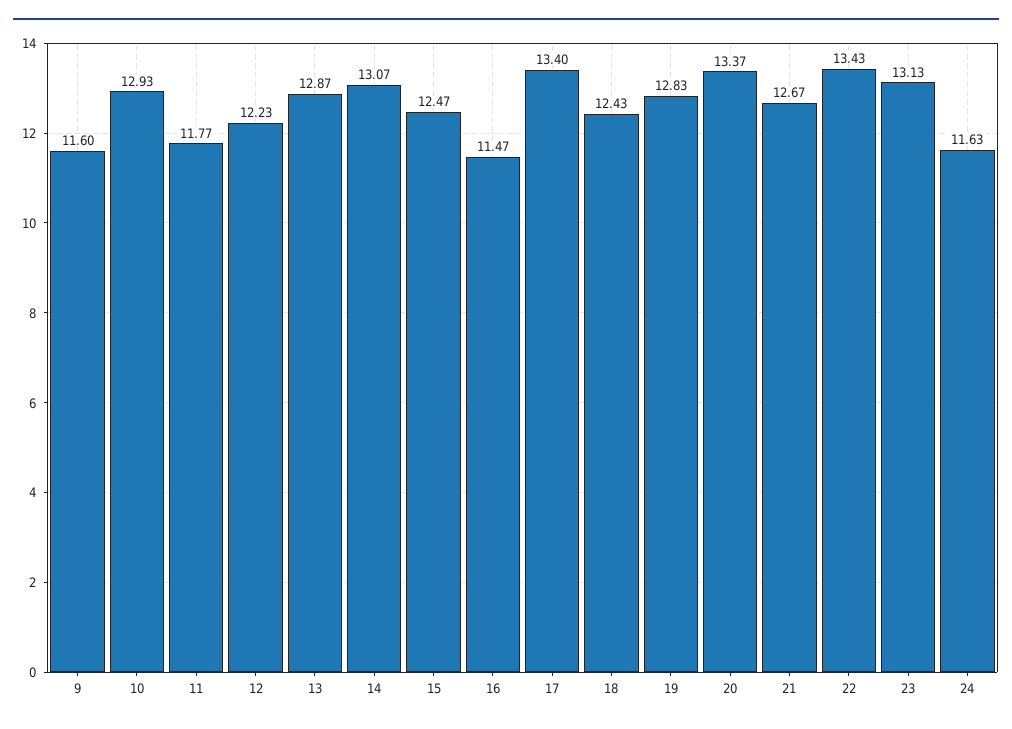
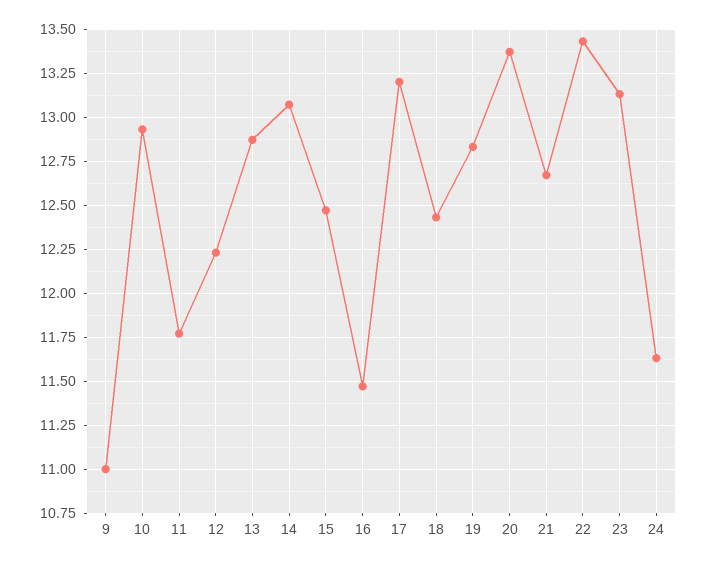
9: 11.6 -> 11
17: 13.4 -> 13.2

